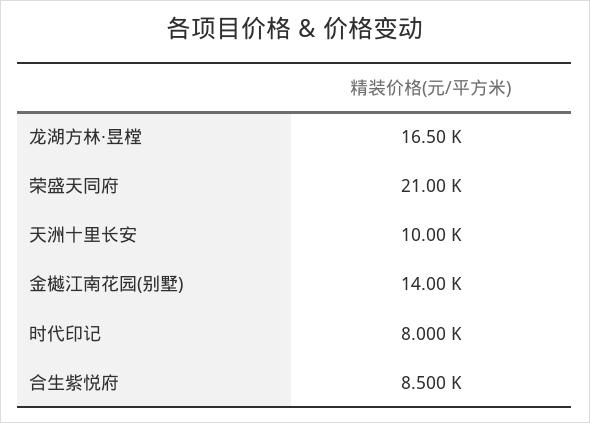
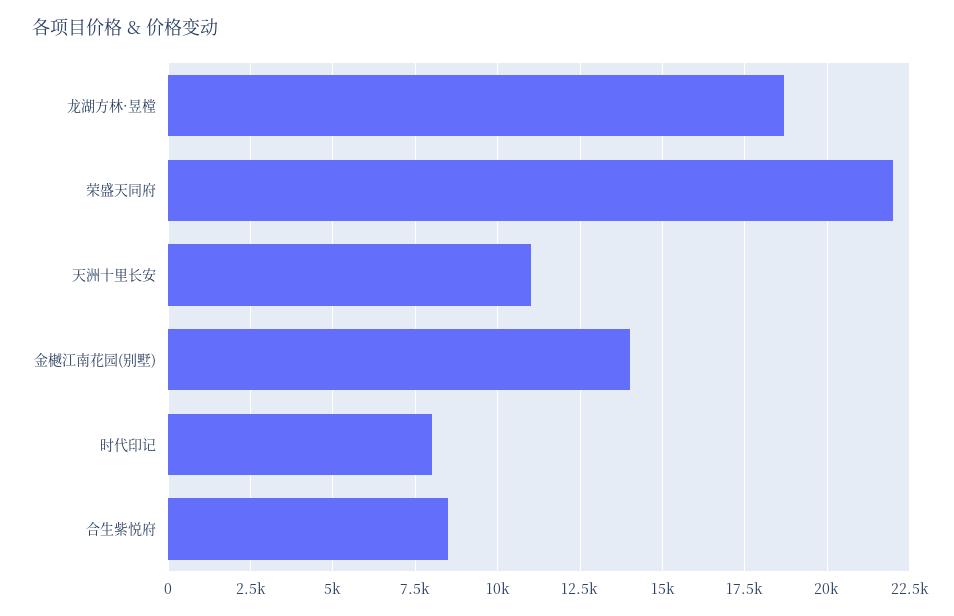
龙湖方林·昱樘: 16500 -> 18750
荣盛天同府: 21000 -> 22000
天洲十里长安: 10000 -> 11000

